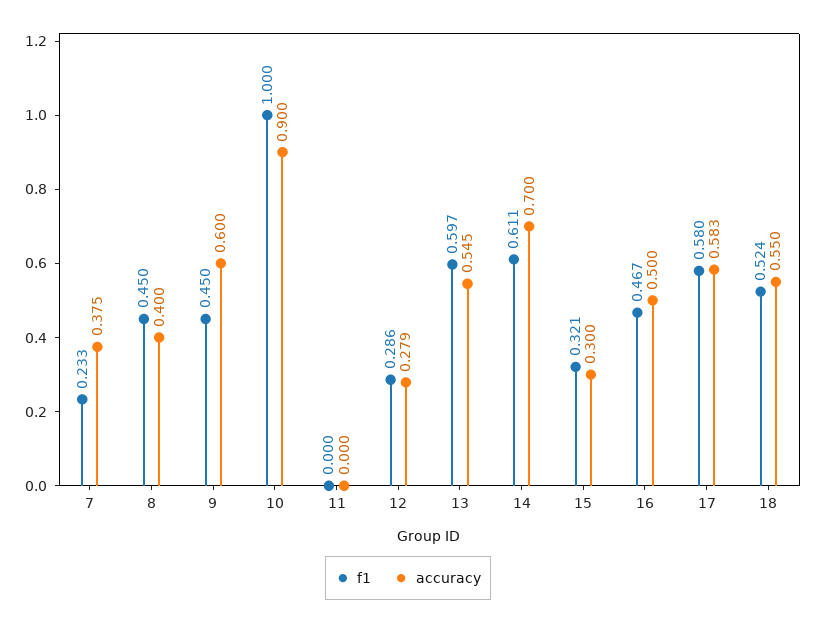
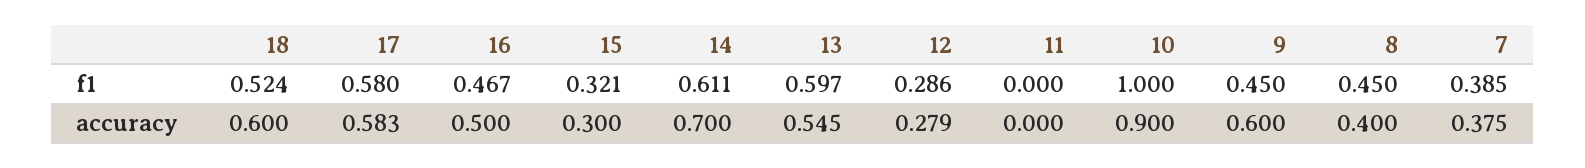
f1, 7: 0.233 -> 0.385
accuracy, 18: 0.55 -> 0.6

